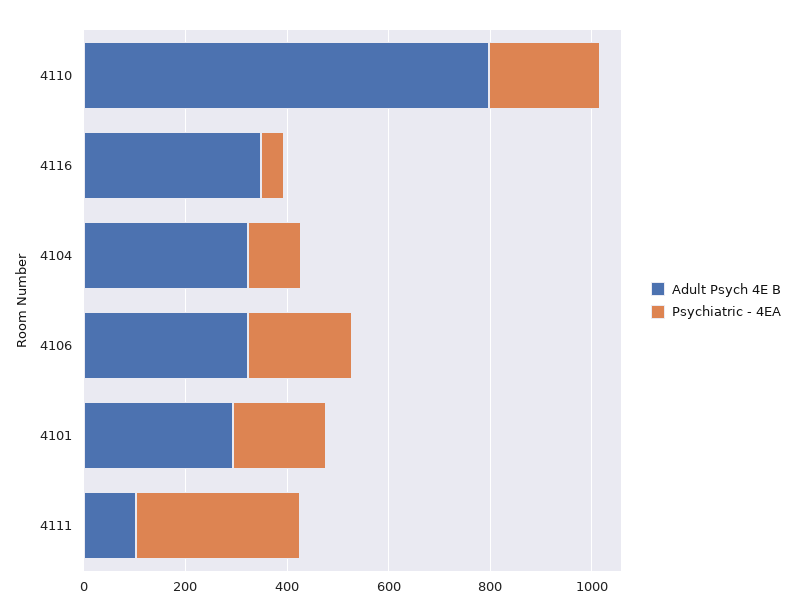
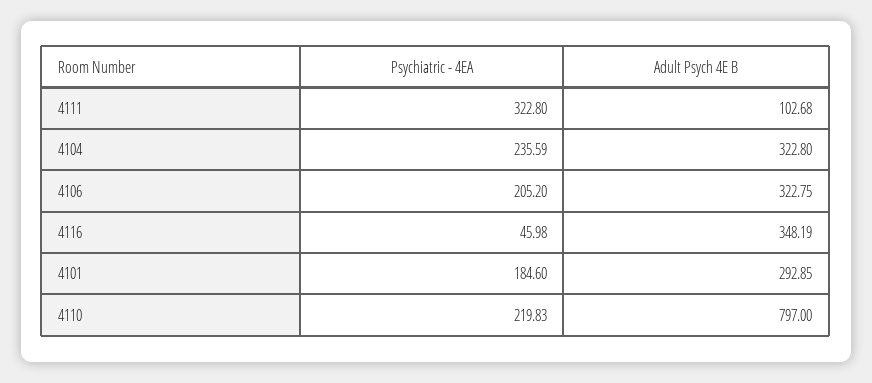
Psychiatric - 4EA, 4104: 100 -> 235.59

